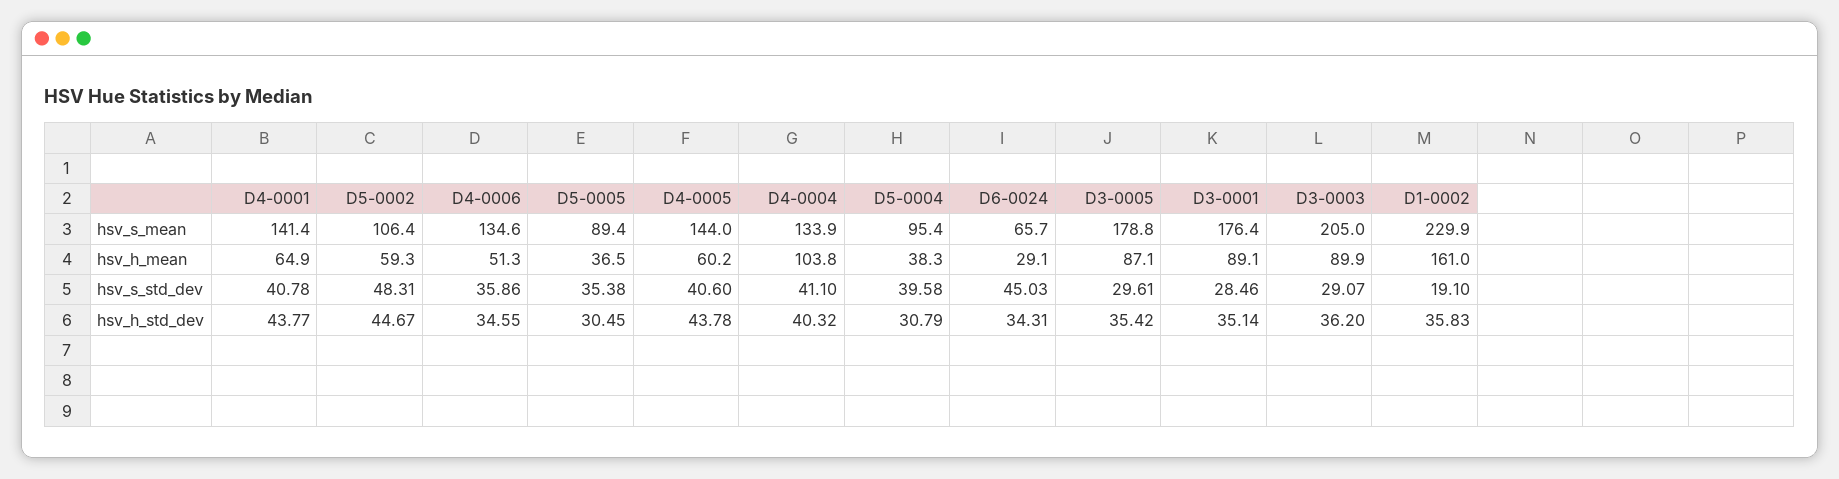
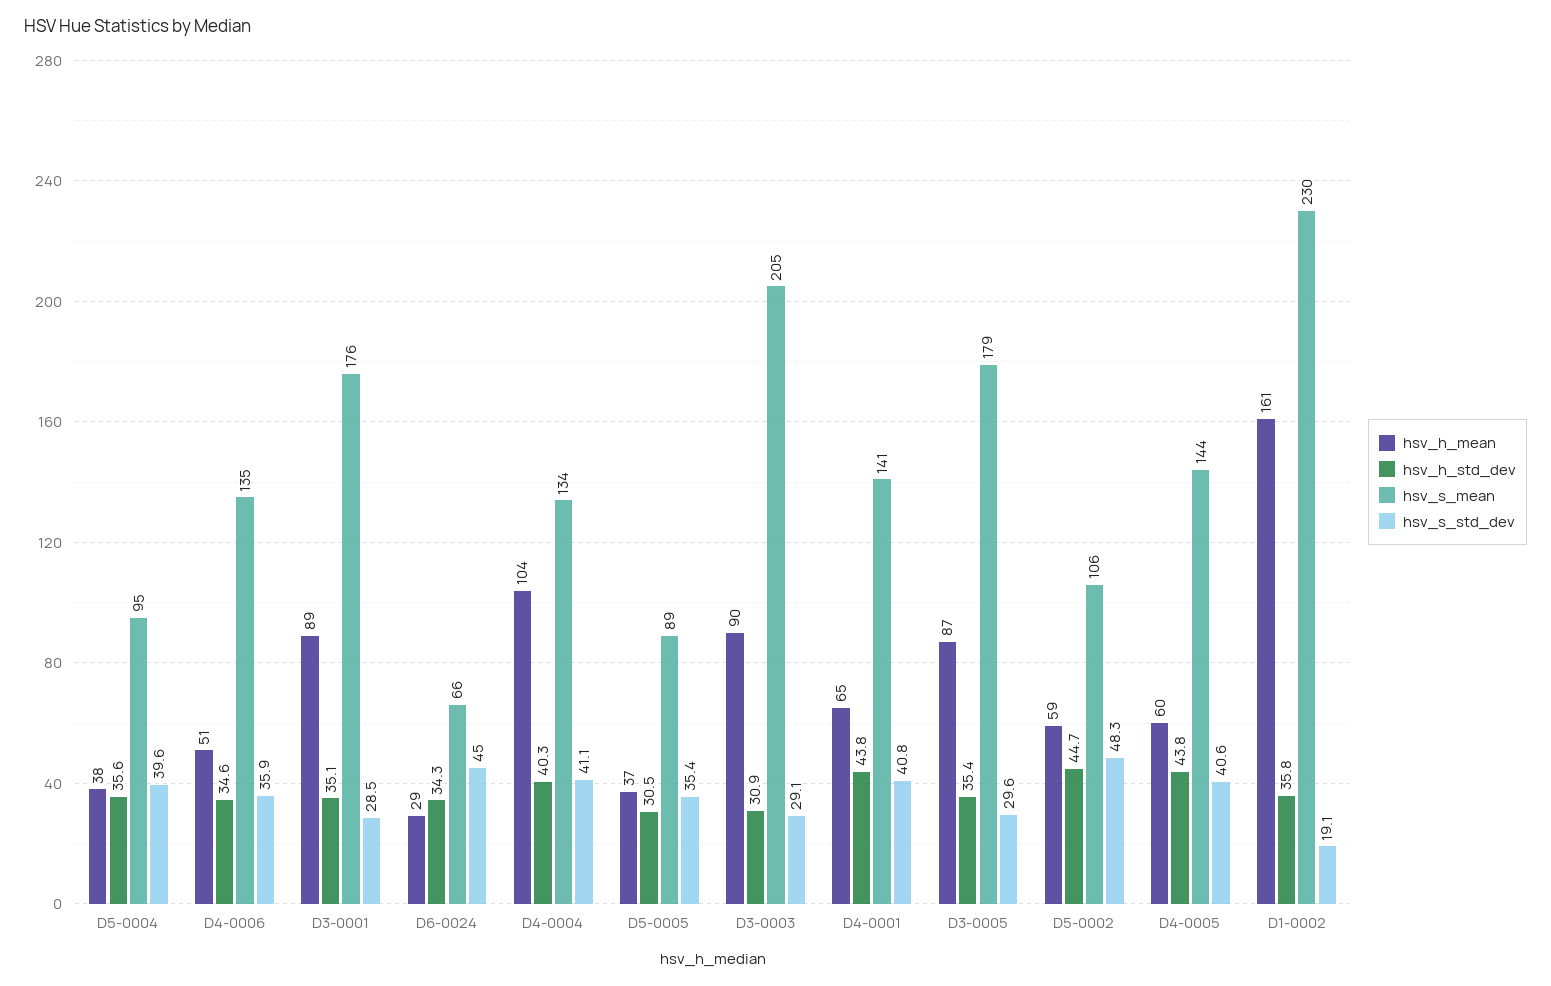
hsv_h_std_dev, D5-0004: 30.79 -> 35.6
hsv_h_std_dev, D3-0003: 36.2 -> 30.9

